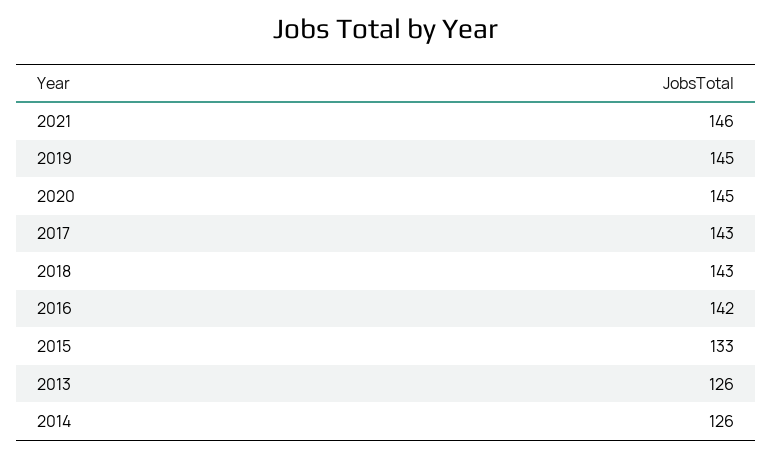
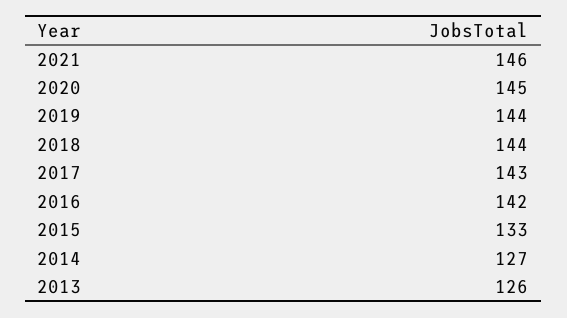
2019: 145 -> 144
2018: 143 -> 144
2014: 126 -> 127

